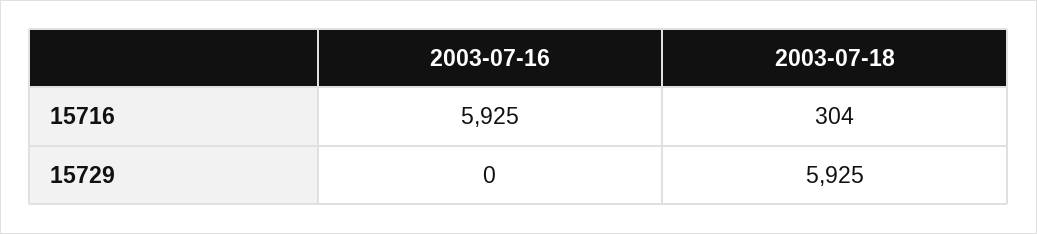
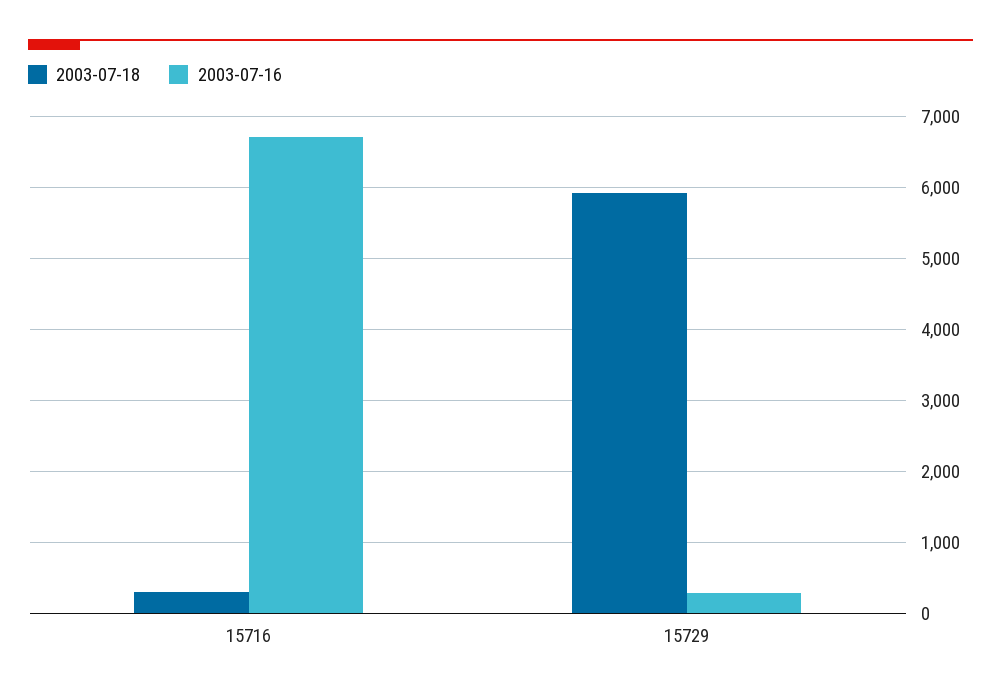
2003-07-16, 15716: 5925 -> 6700
2003-07-16, 15729: 0 -> 300

